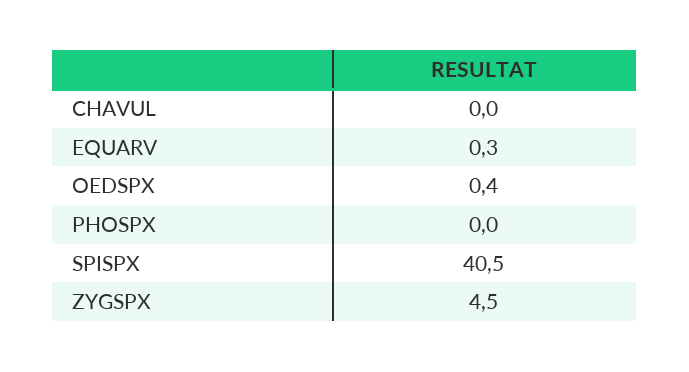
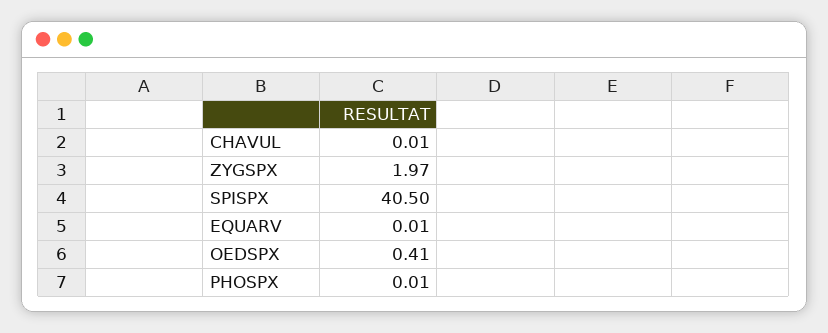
EQUARV: 0.3 -> 0.01
ZYGSPX: 4.5 -> 1.97

